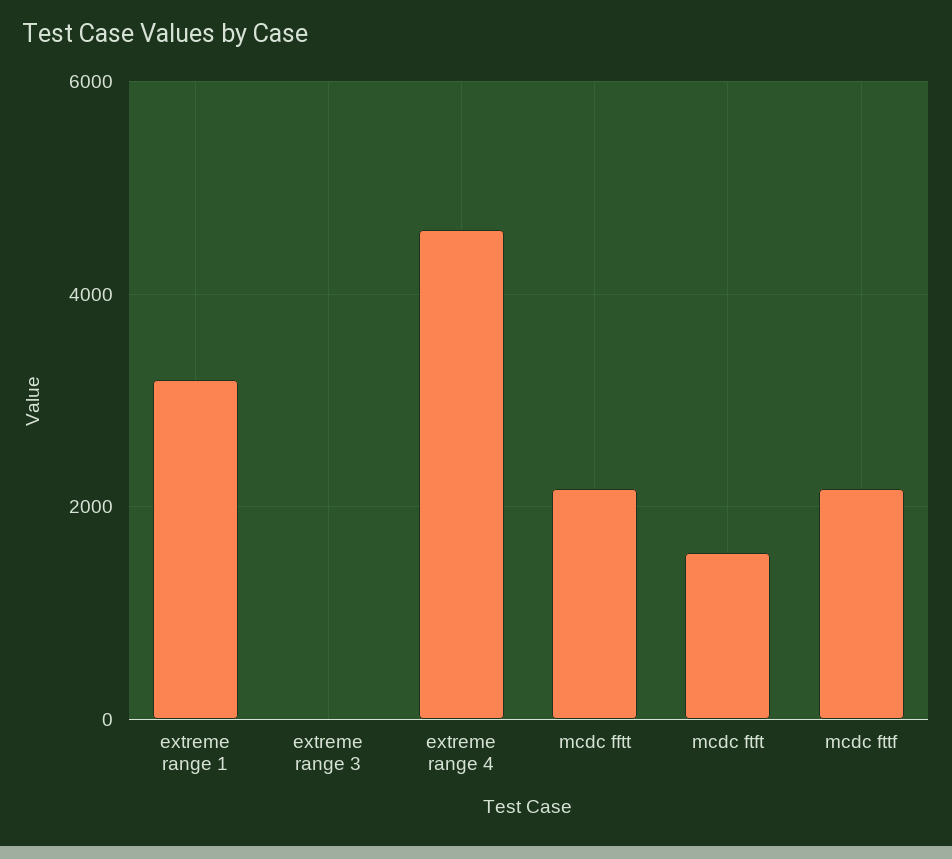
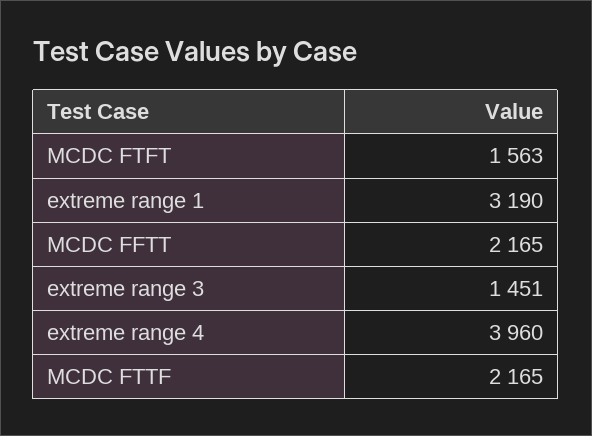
extreme range 3: 0 -> 1451
extreme range 4: 4600 -> 3960

